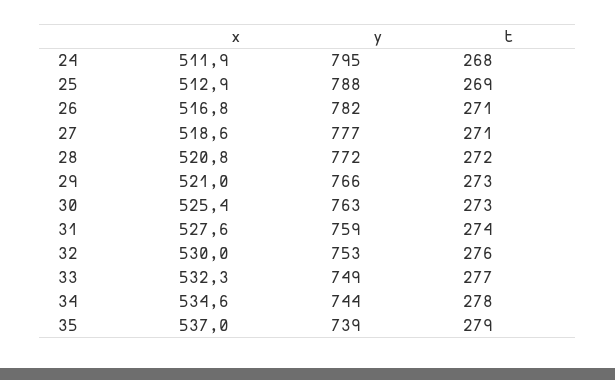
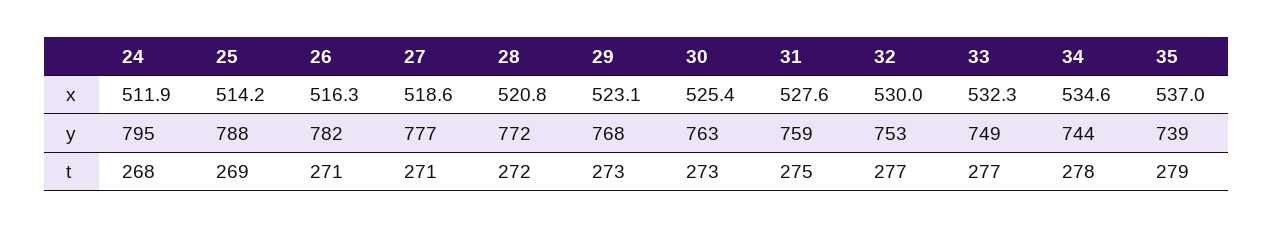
x, 25: 512.9 -> 514.2
x, 26: 516.8 -> 516.3
x, 29: 521 -> 523.1
y, 29: 766 -> 768
t, 31: 274 -> 275
t, 32: 276 -> 277

